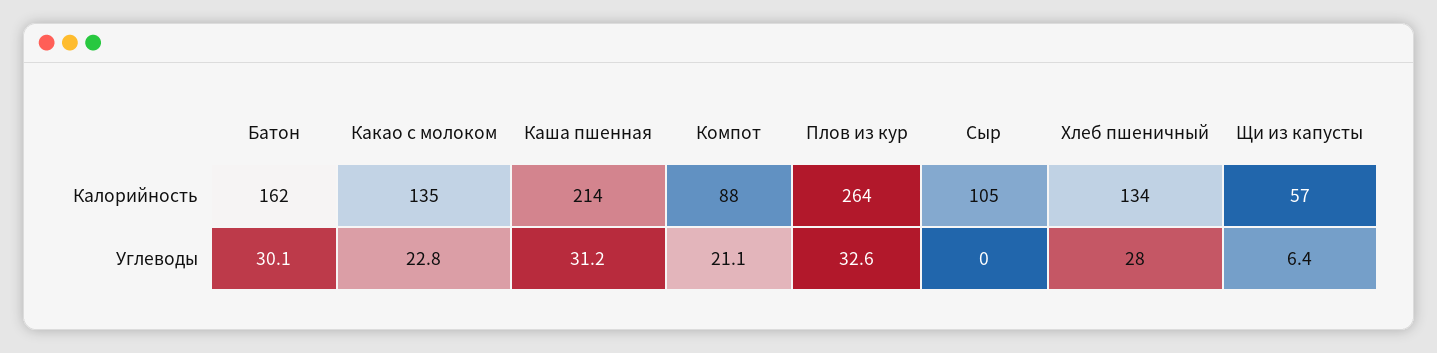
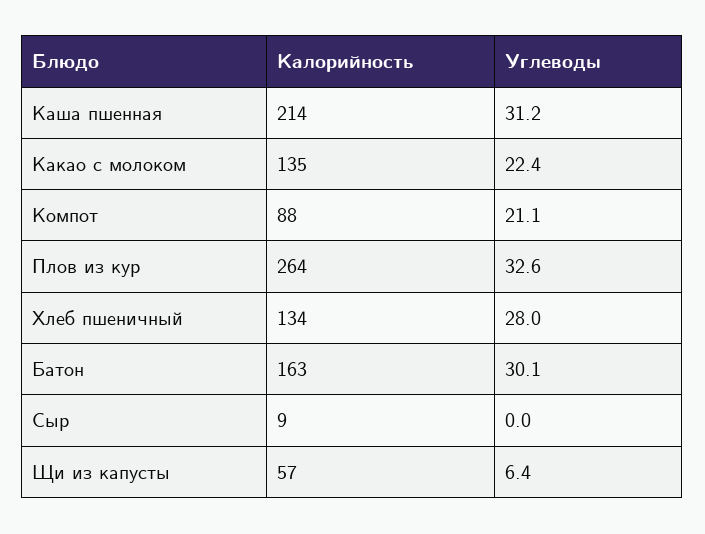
Батон, Калорийность: 162 -> 163
Сыр, Калорийность: 105 -> 9
Какао с молоком, Углеводы: 22.8 -> 22.4

